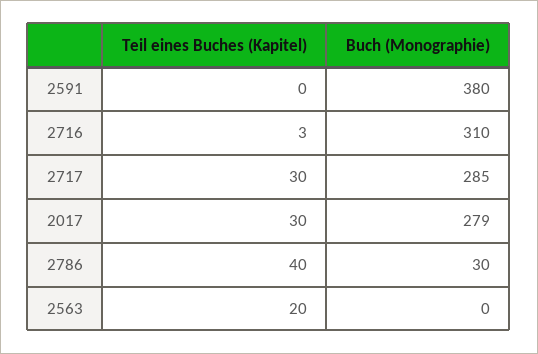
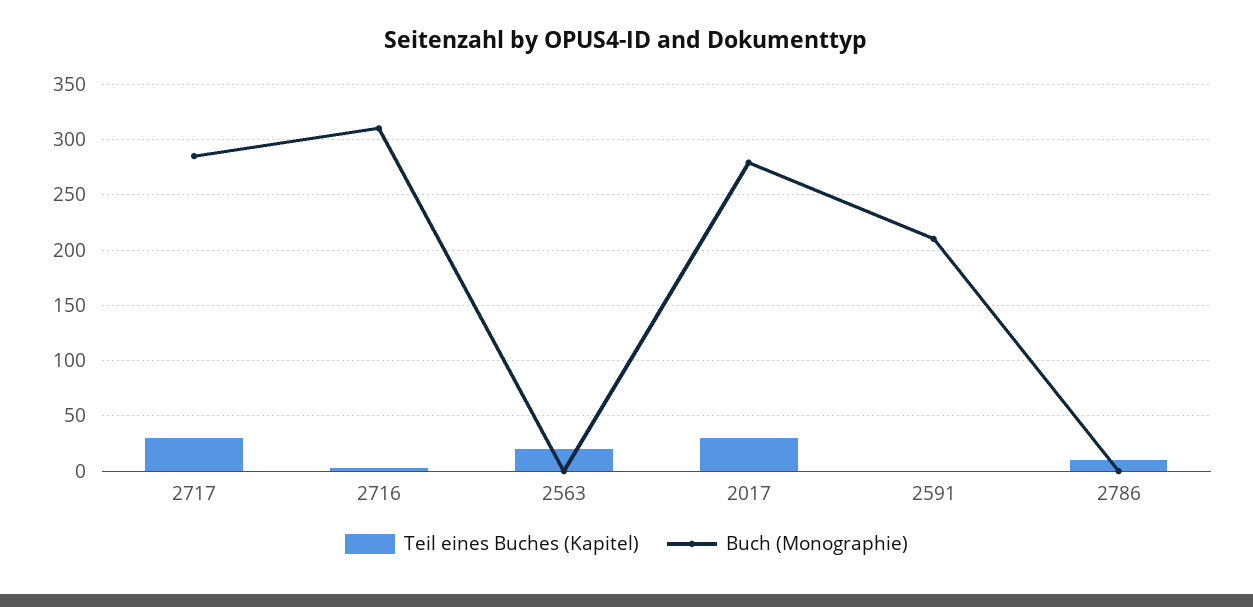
Buch (Monographie), 2591: 380 -> 210
Teil eines Buches (Kapitel), 2786: 40 -> 10
Buch (Monographie), 2786: 30 -> 0

